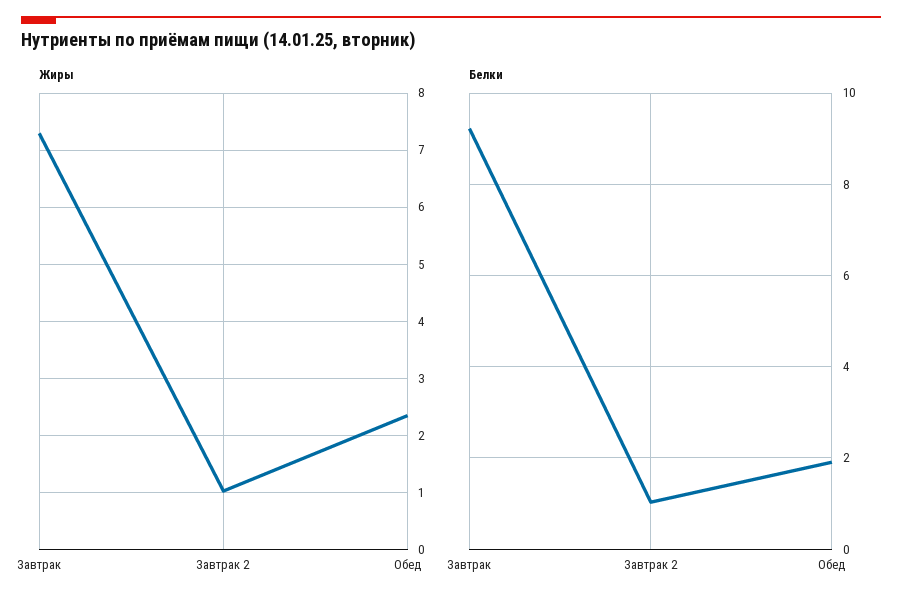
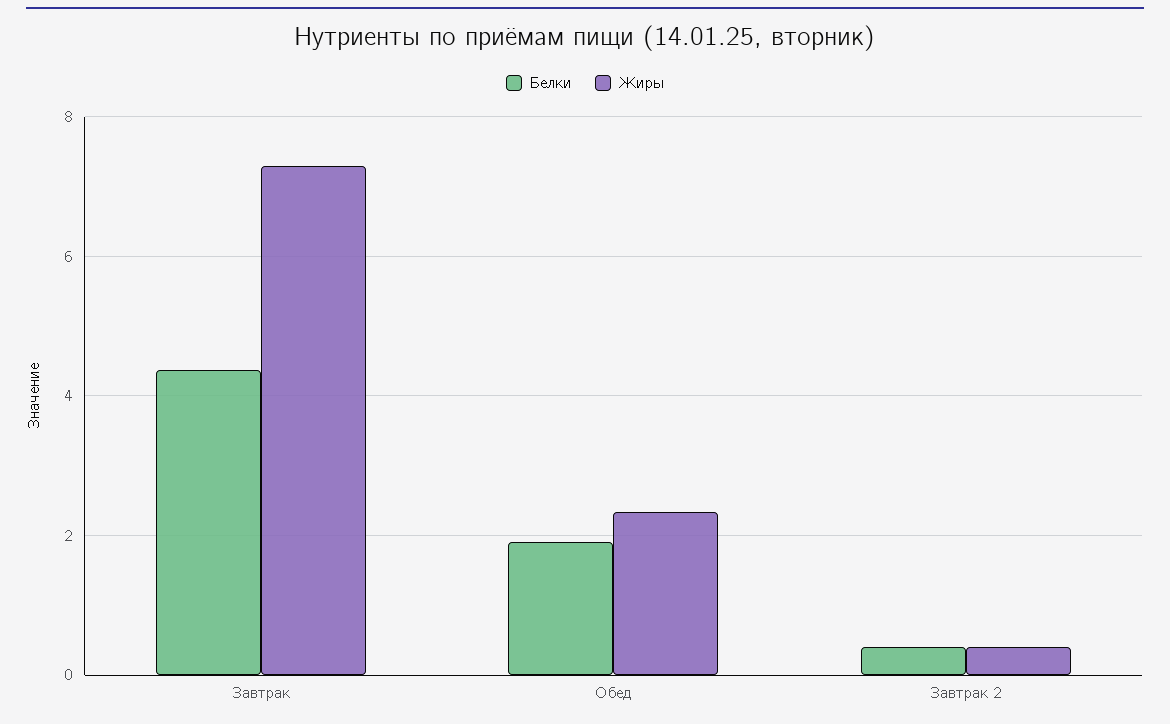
Жиры, Завтрак 2: 1 -> 0.4
Белки, Завтрак: 9.2 -> 4.4
Белки, Завтрак 2: 1 -> 0.4

